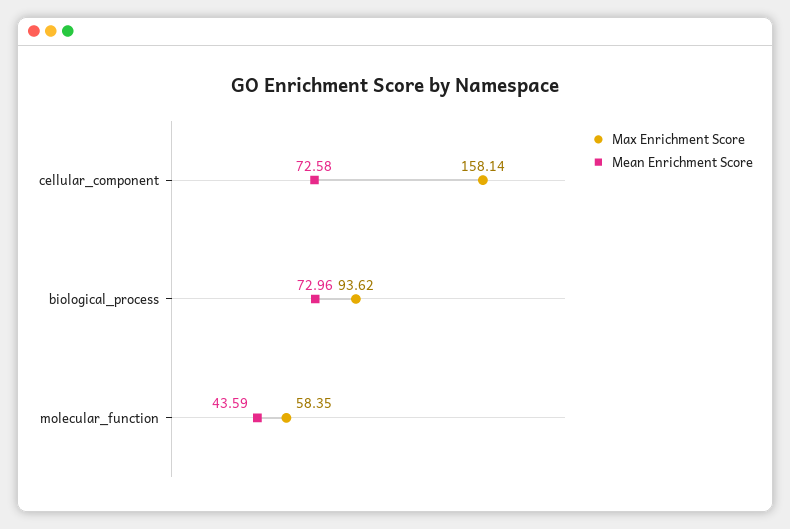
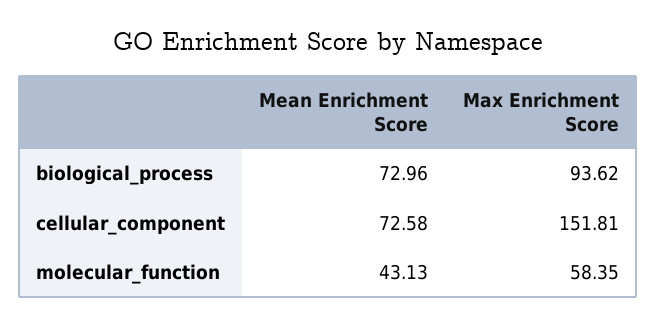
Max Enrichment Score, cellular_component: 158.14 -> 151.81
Mean Enrichment Score, molecular_function: 43.59 -> 43.13

